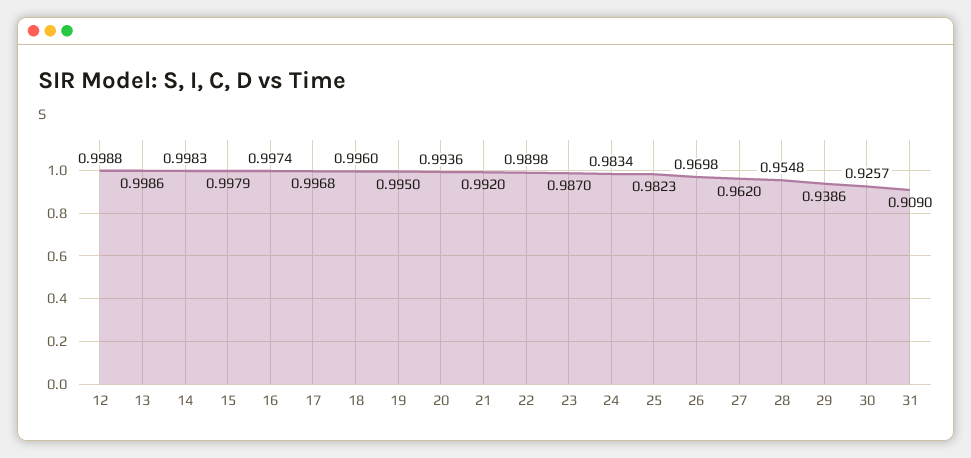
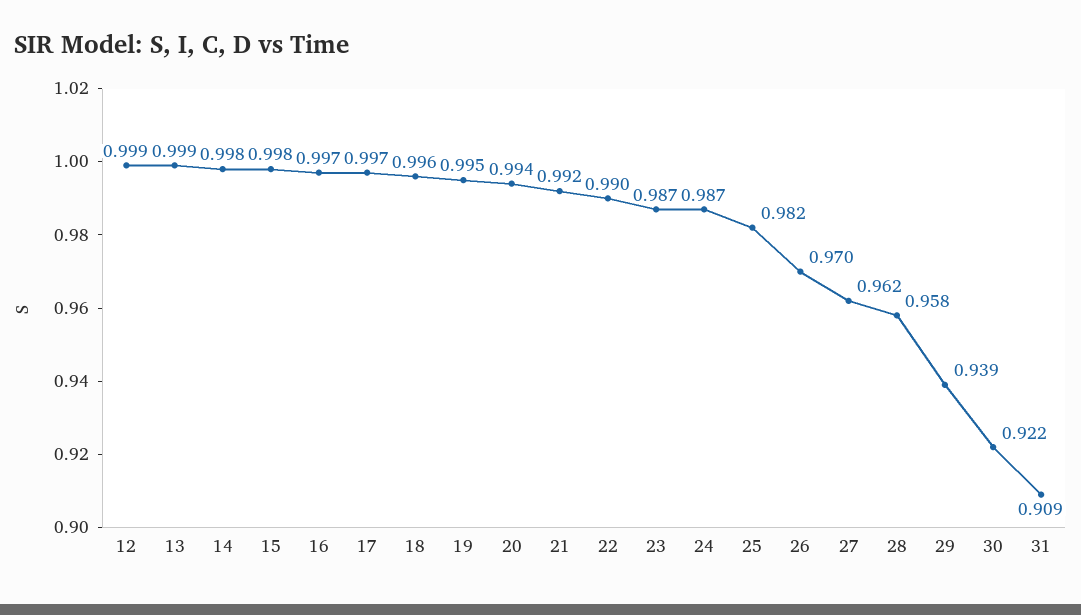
24: 0.9834 -> 0.987
28: 0.9548 -> 0.958
30: 0.9257 -> 0.922

